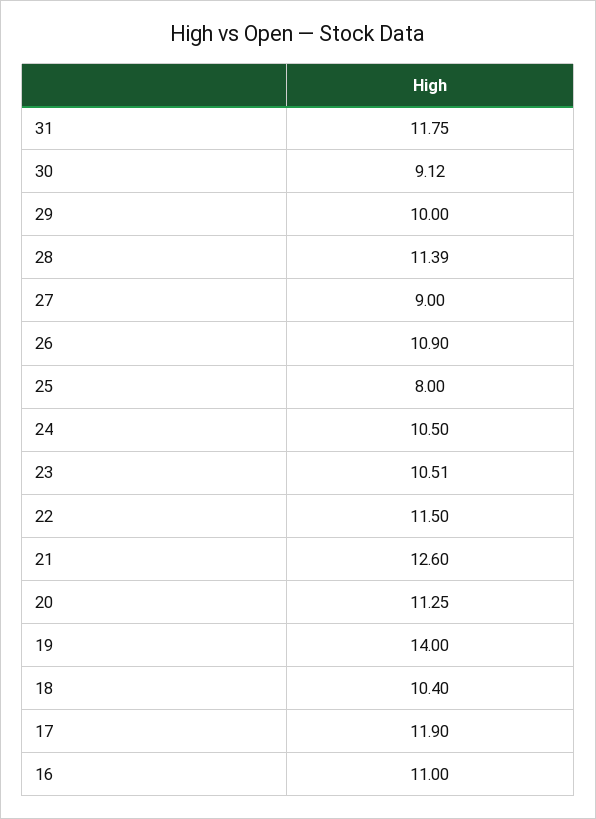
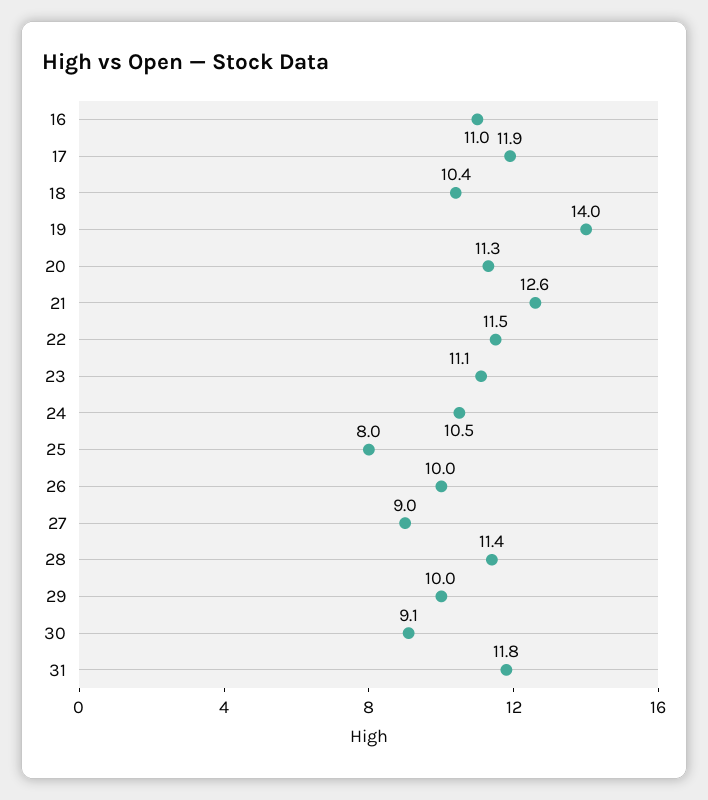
26: 10.9 -> 10
23: 10.51 -> 11.1

